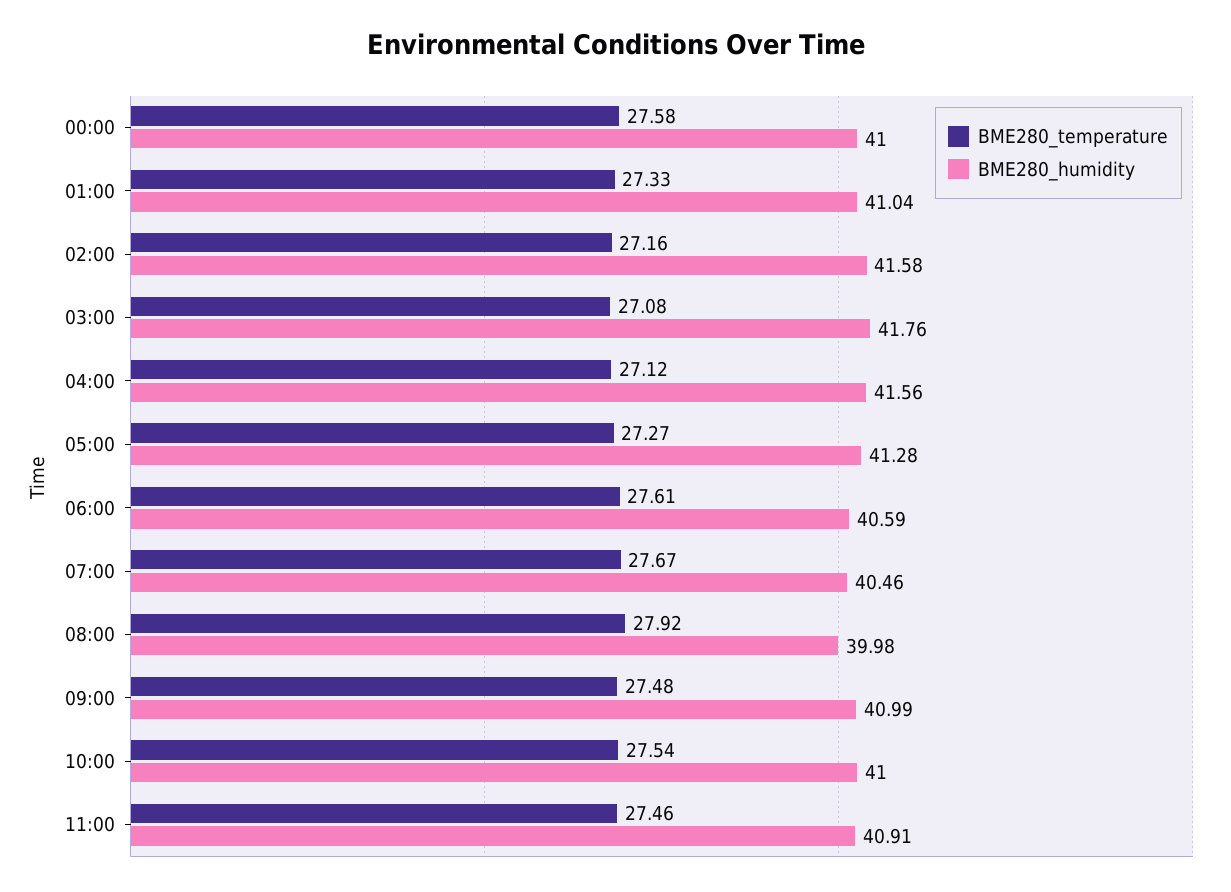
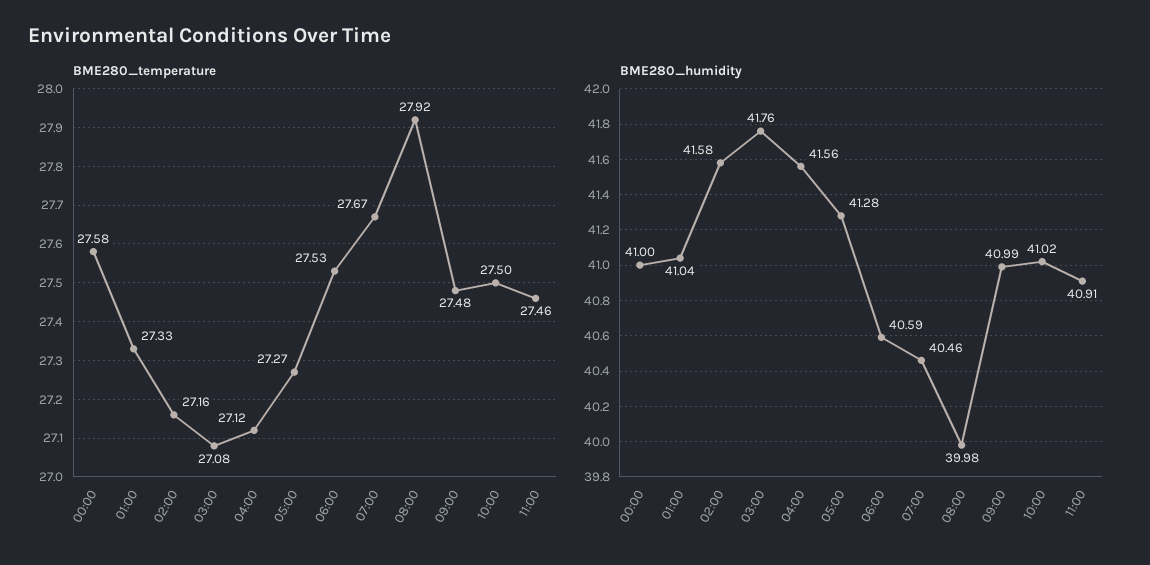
BME280_temperature, 06:00: 27.61 -> 27.53
BME280_temperature, 10:00: 27.54 -> 27.5
BME280_humidity, 10:00: 41 -> 41.02

